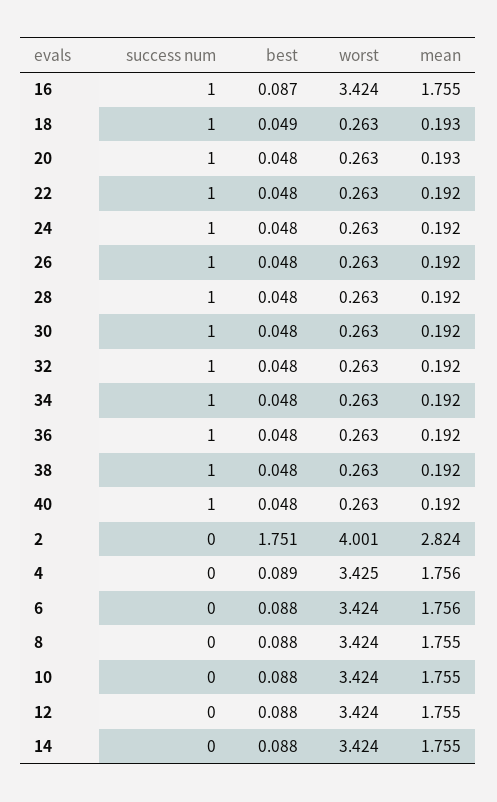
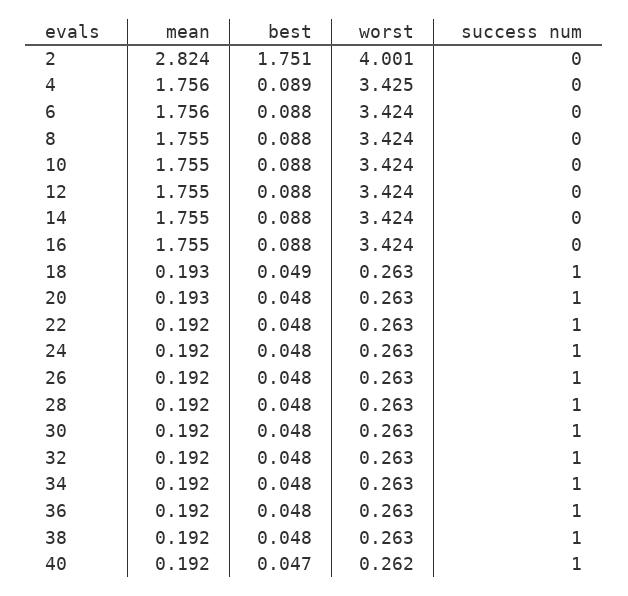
success num, 16: 1 -> 0
best, 16: 0.087 -> 0.088
best, 40: 0.048 -> 0.047
worst, 40: 0.263 -> 0.262

